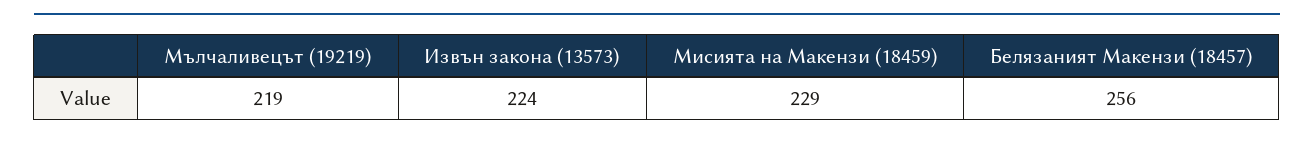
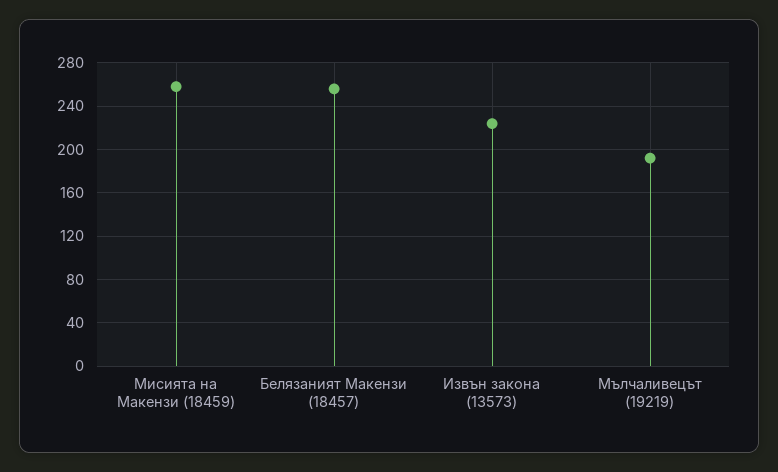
Мълчаливецът (19219): 219 -> 190
Мисията на Макензи (18459): 229 -> 260

